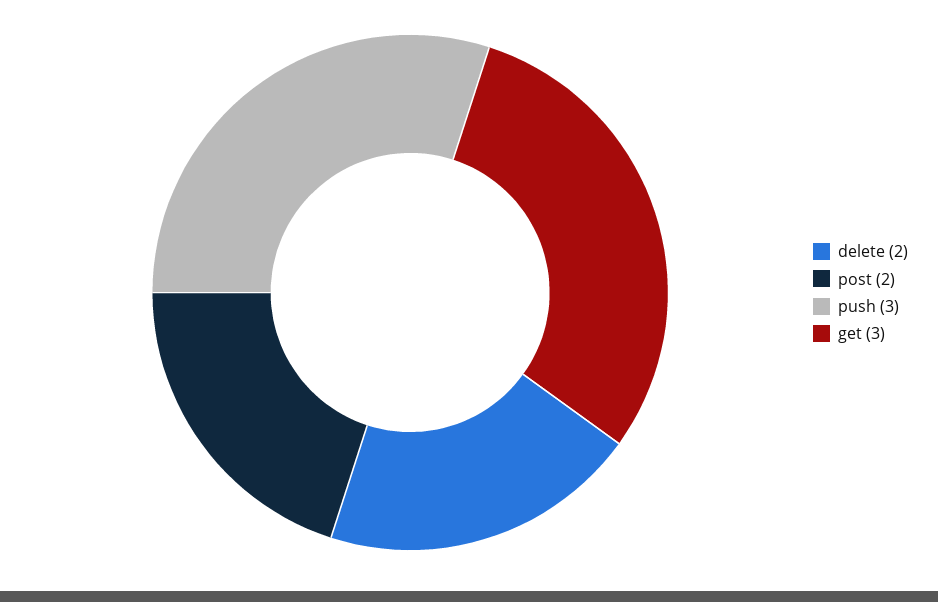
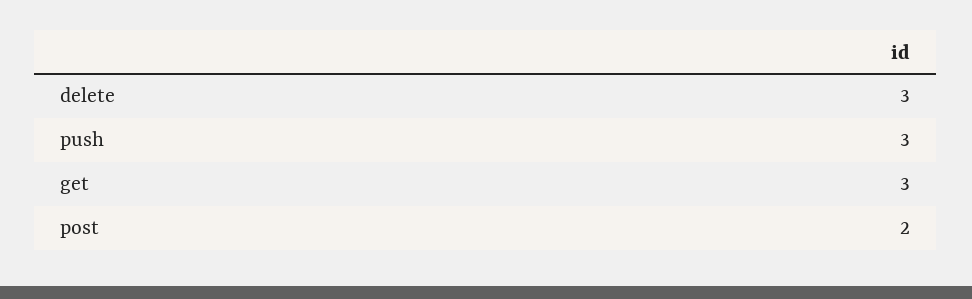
delete: 2 -> 3

